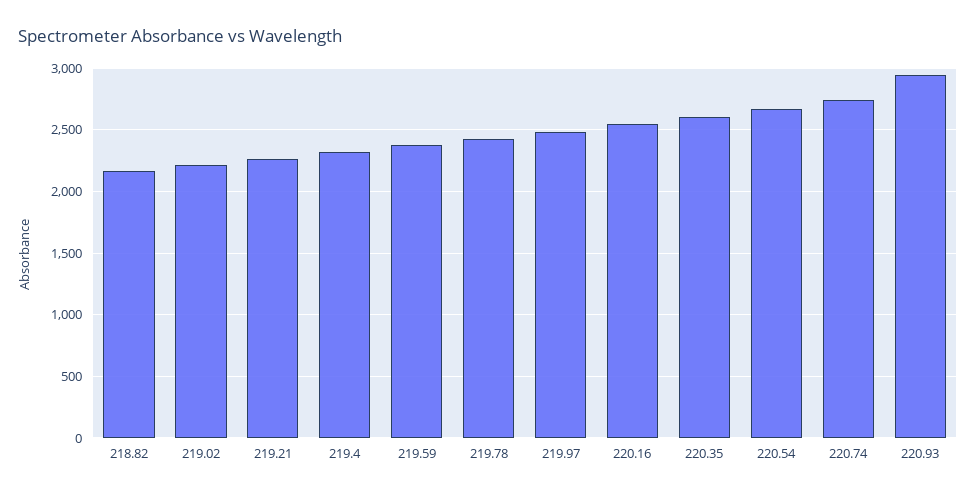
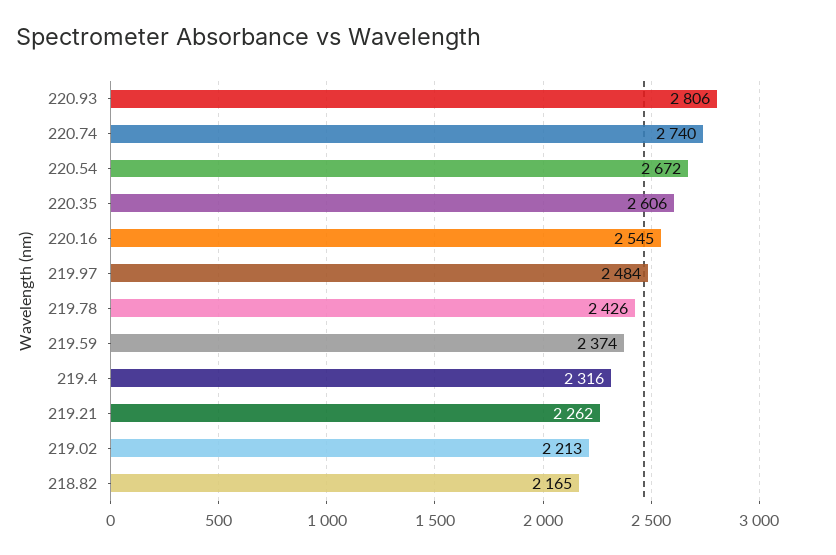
220.93: 2950 -> 2806

